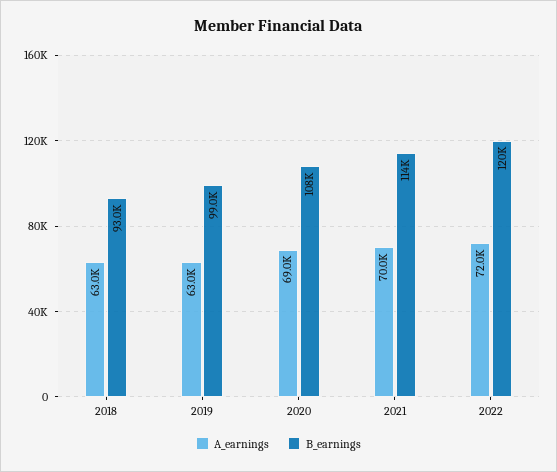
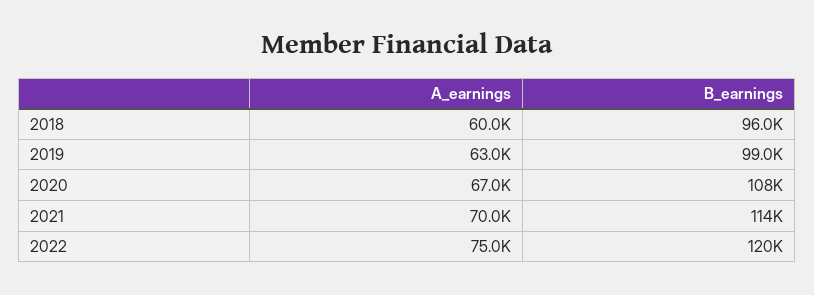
A_earnings, 2018: 63000 -> 60000
B_earnings, 2018: 93000 -> 96000
A_earnings, 2020: 69000 -> 67000
A_earnings, 2022: 72000 -> 75000

